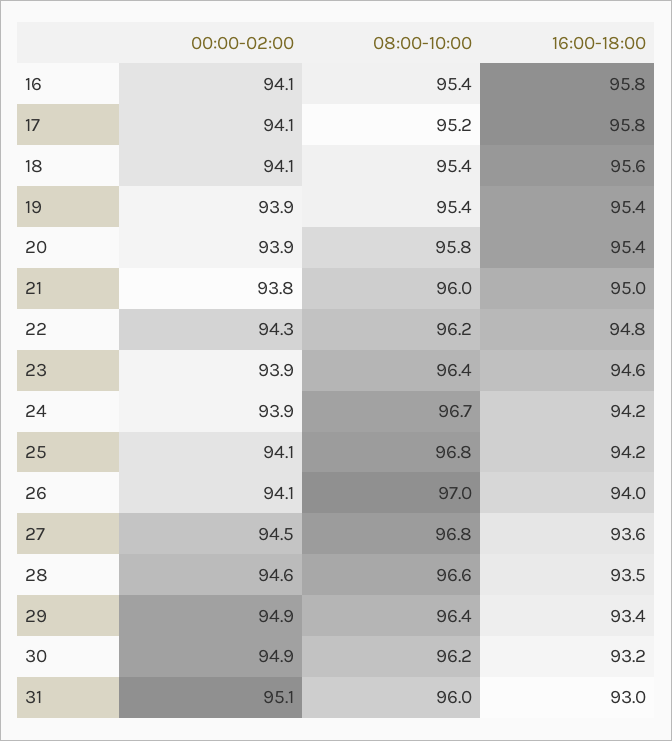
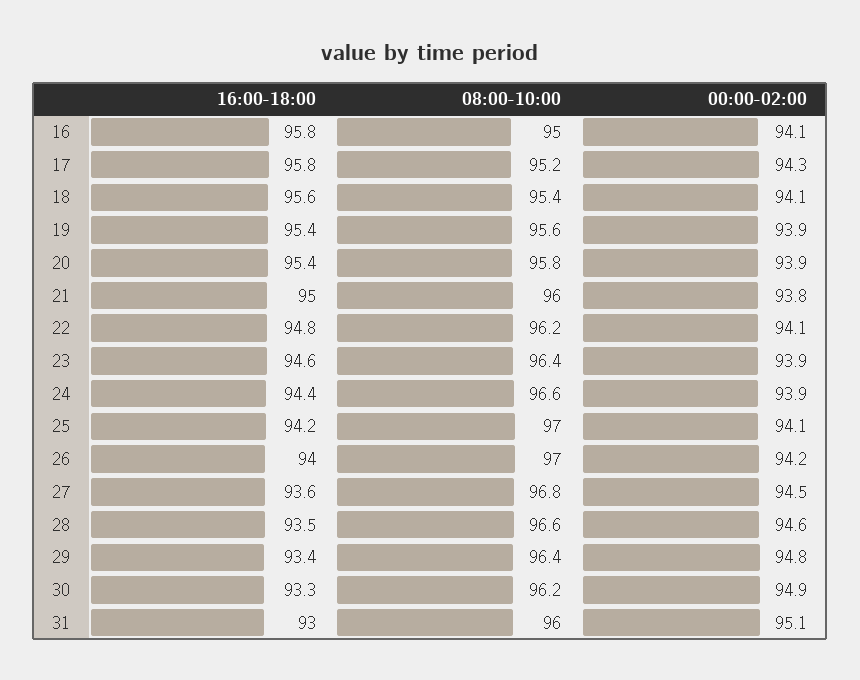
08:00-10:00, 16: 95.4 -> 95
00:00-02:00, 17: 94.1 -> 94.3
08:00-10:00, 19: 95.4 -> 95.6
00:00-02:00, 22: 94.3 -> 94.1
08:00-10:00, 24: 96.7 -> 96.6
16:00-18:00, 24: 94.2 -> 94.4
08:00-10:00, 25: 96.8 -> 97
00:00-02:00, 26: 94.1 -> 94.2
00:00-02:00, 29: 94.9 -> 94.8
16:00-18:00, 30: 93.2 -> 93.3

